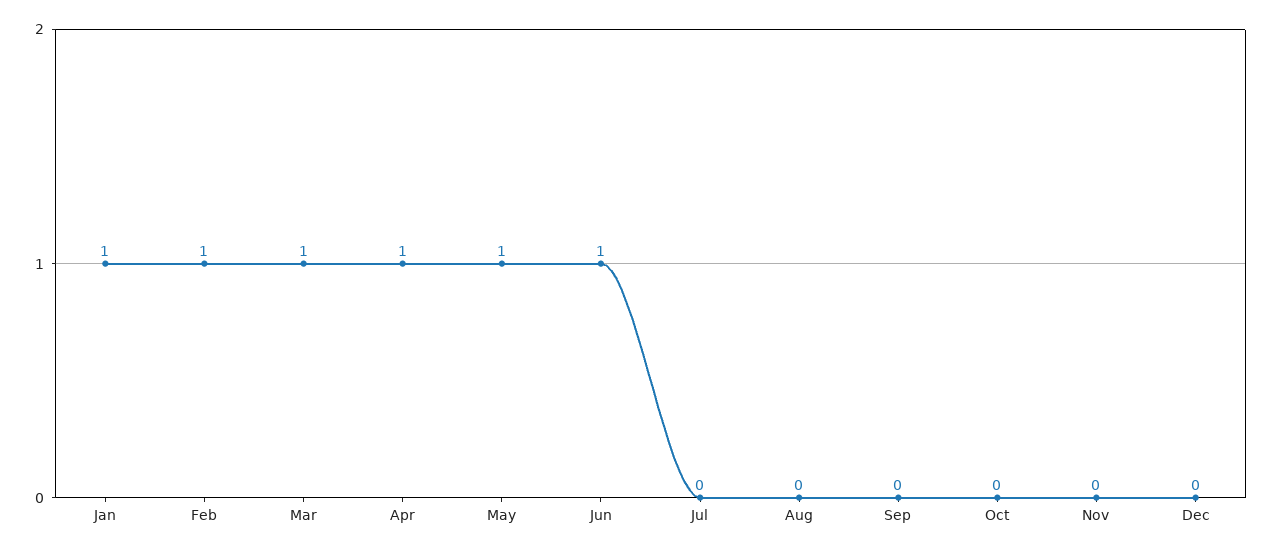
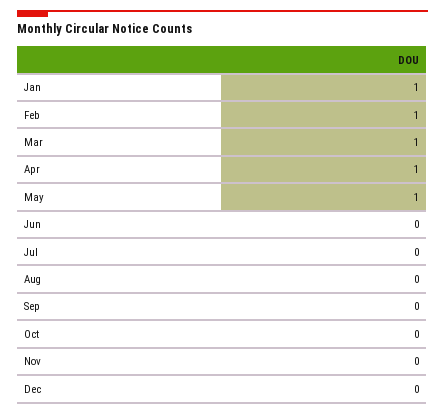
Jun: 1 -> 0

